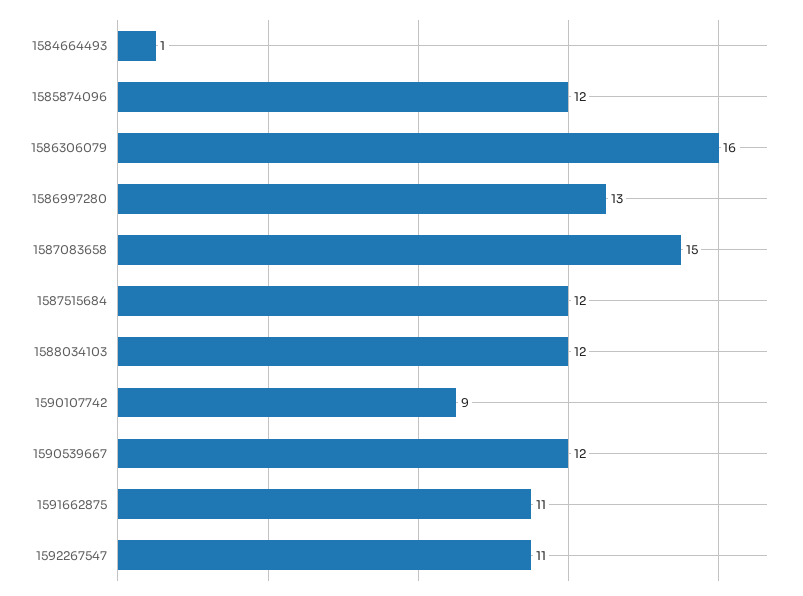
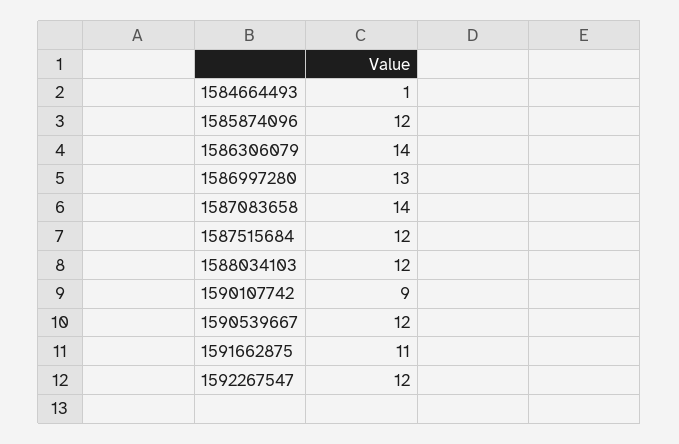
1586306079: 16 -> 14
1587083658: 15 -> 14
1592267547: 11 -> 12

